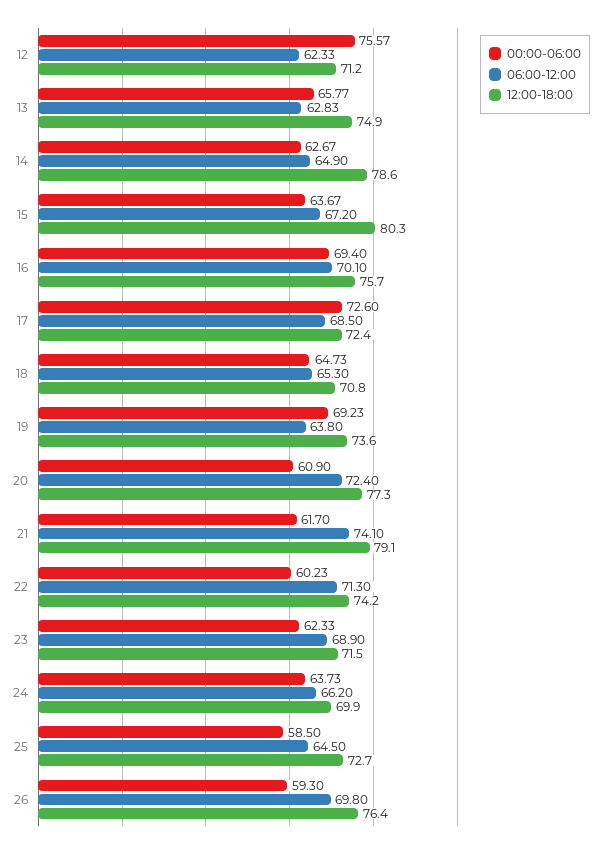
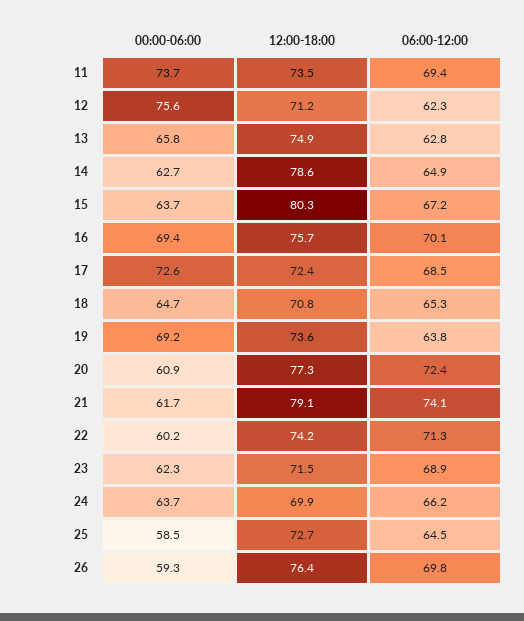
00:00-06:00, 11: none -> 73.7
12:00-18:00, 11: none -> 73.5
06:00-12:00, 11: none -> 69.4

